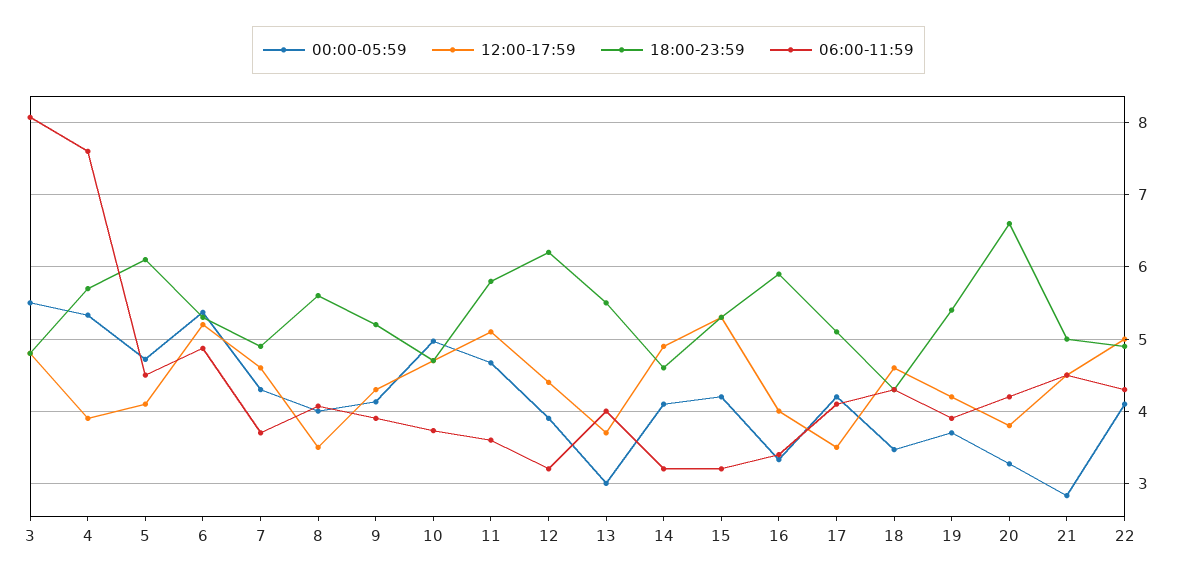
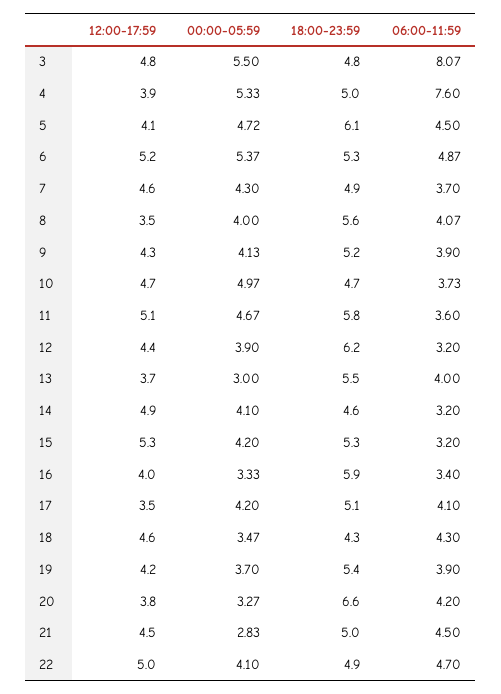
18:00-23:59, 4: 5.7 -> 5
06:00-11:59, 22: 4.3 -> 4.7

